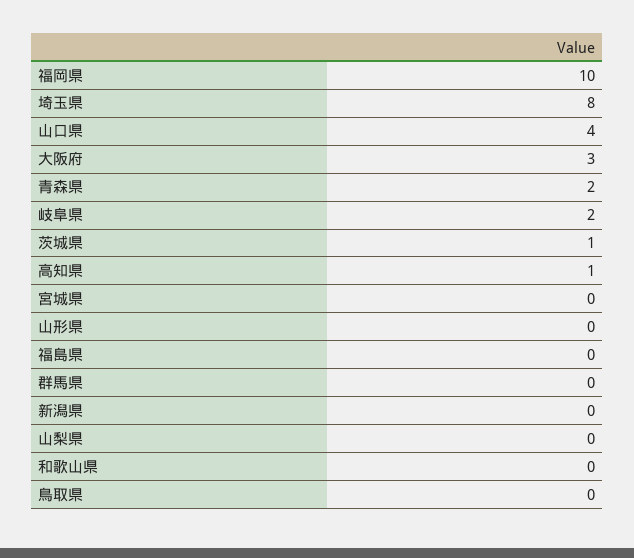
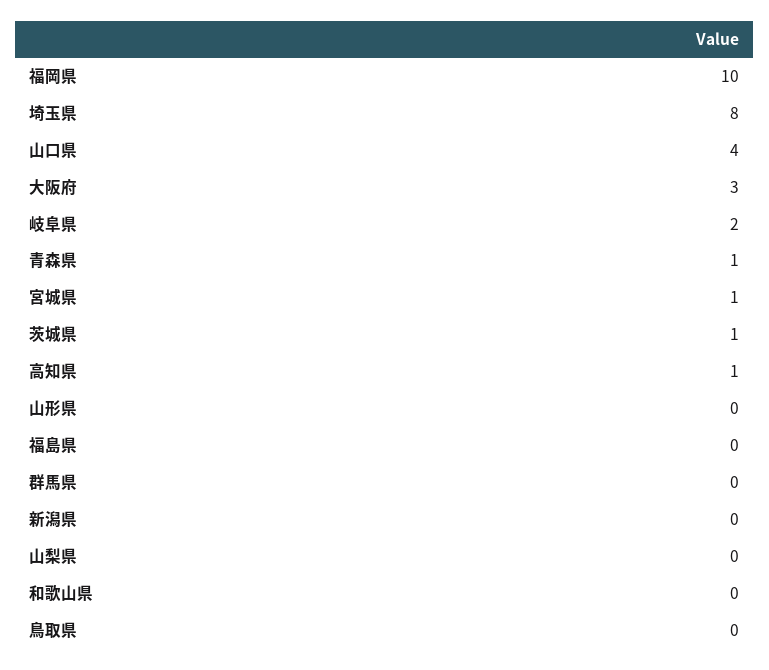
青森県: 2 -> 1
宮城県: 0 -> 1

